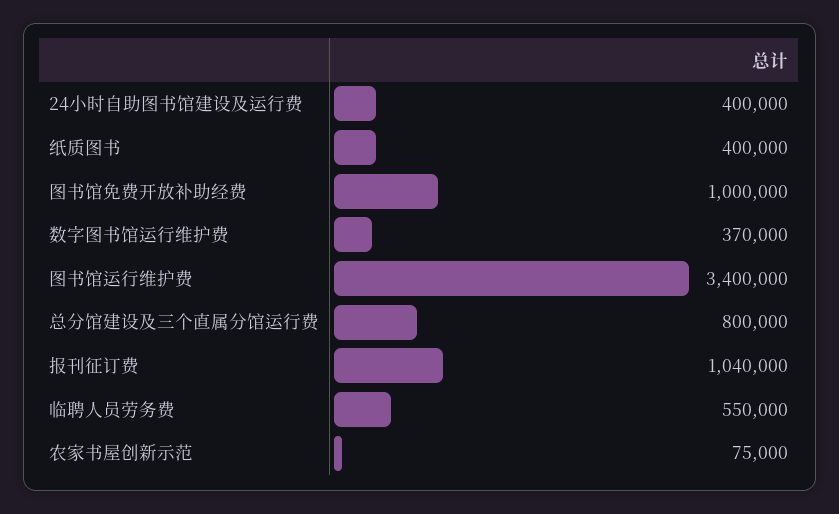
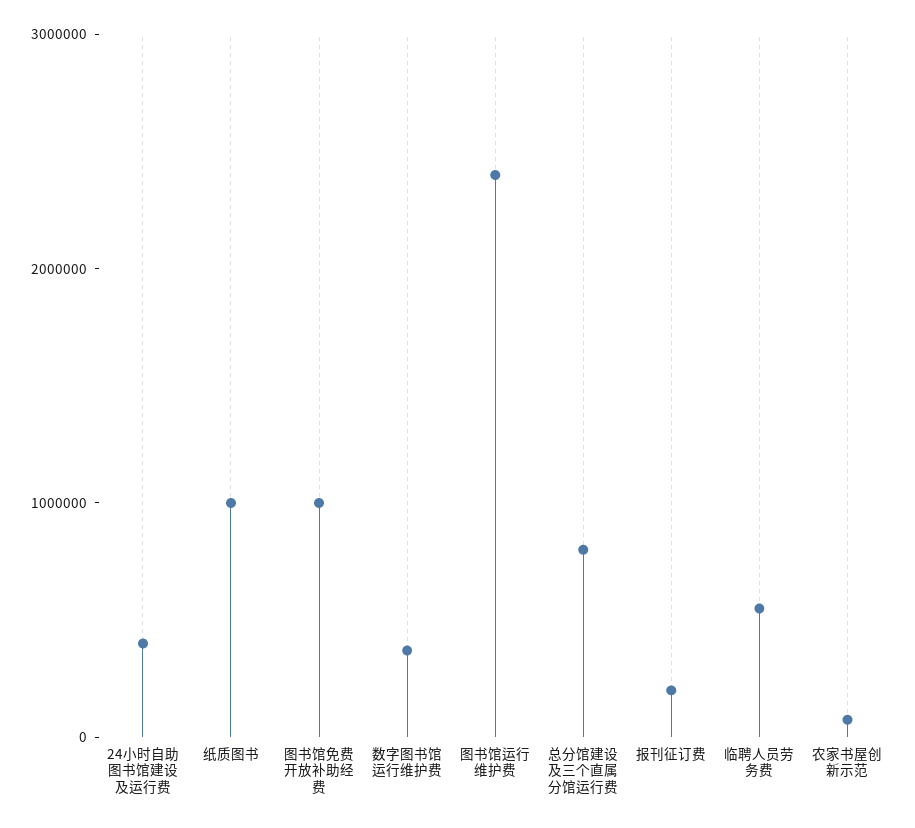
纸质图书: 400000 -> 1000000
图书馆运行维护费: 3400000 -> 2400000
报刊征订费: 1040000 -> 200000

